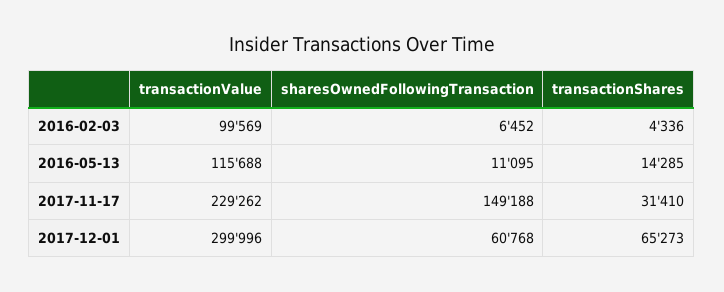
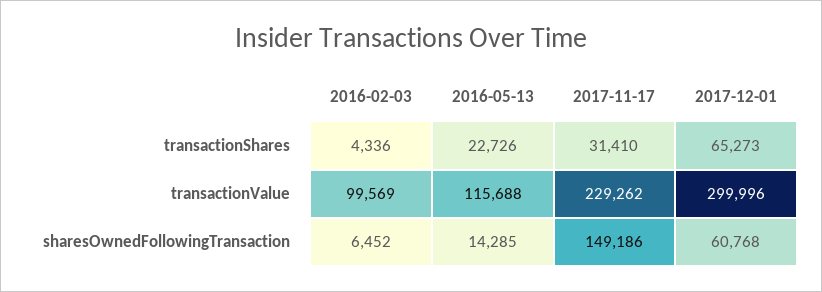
sharesOwnedFollowingTransaction, 2016-05-13: 11095 -> 14285
transactionShares, 2016-05-13: 14285 -> 22726
sharesOwnedFollowingTransaction, 2017-11-17: 149188 -> 149186

